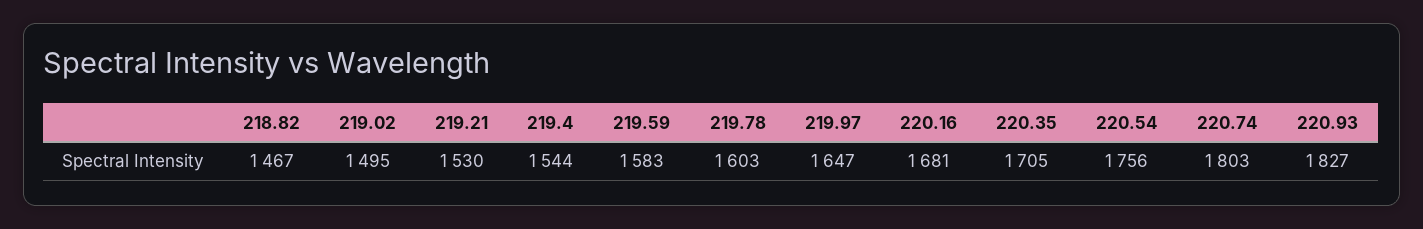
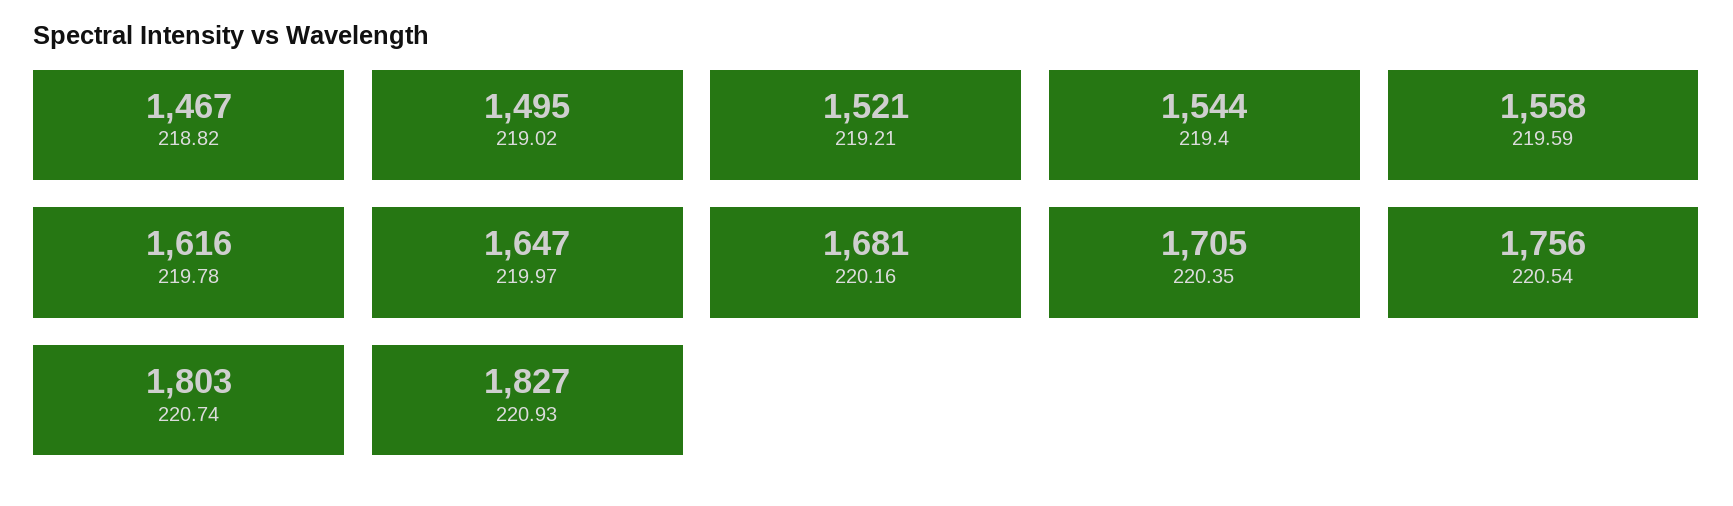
219.21: 1530 -> 1521
219.59: 1583 -> 1558
219.78: 1603 -> 1616

